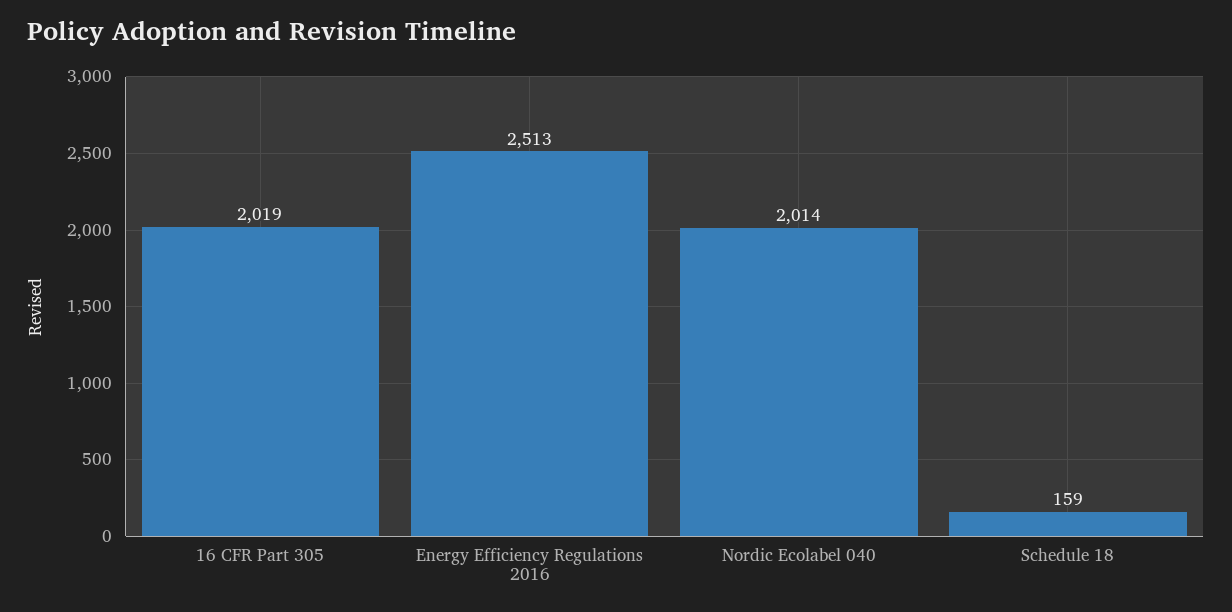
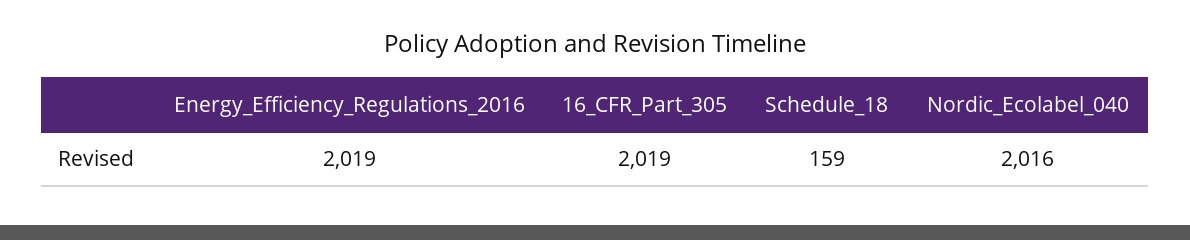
Energy Efficiency Regulations 2016: 2513 -> 2019
Nordic Ecolabel 040: 2014 -> 2016

